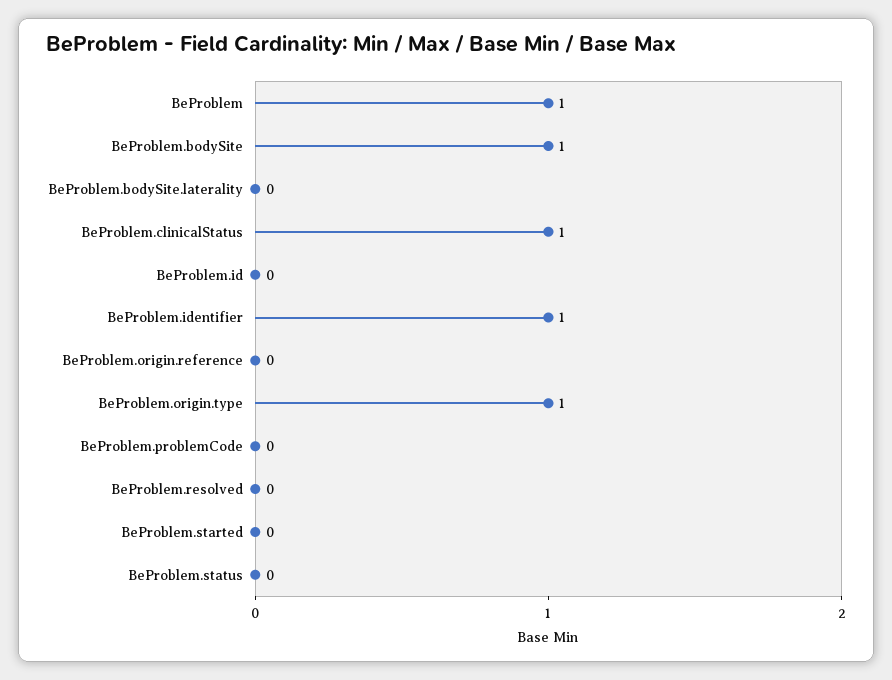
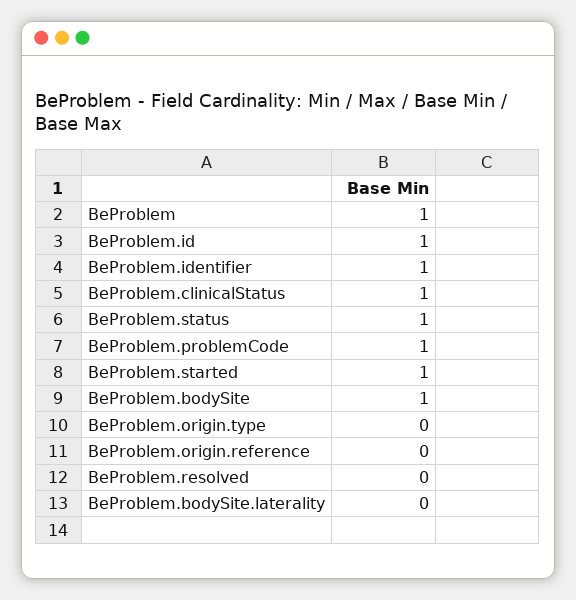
BeProblem.id: 0 -> 1
BeProblem.origin.type: 1 -> 0
BeProblem.problemCode: 0 -> 1
BeProblem.started: 0 -> 1
BeProblem.status: 0 -> 1

